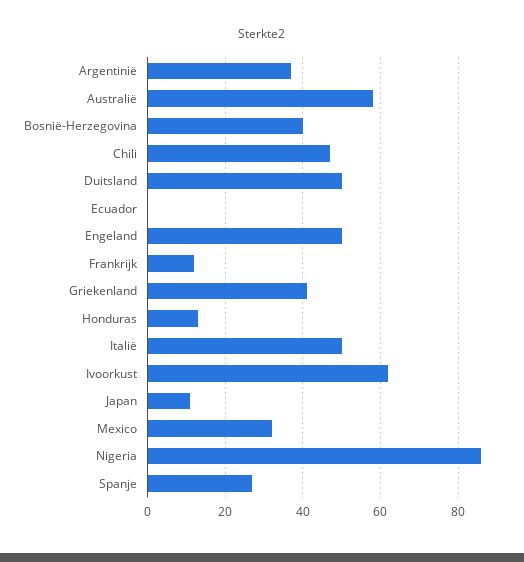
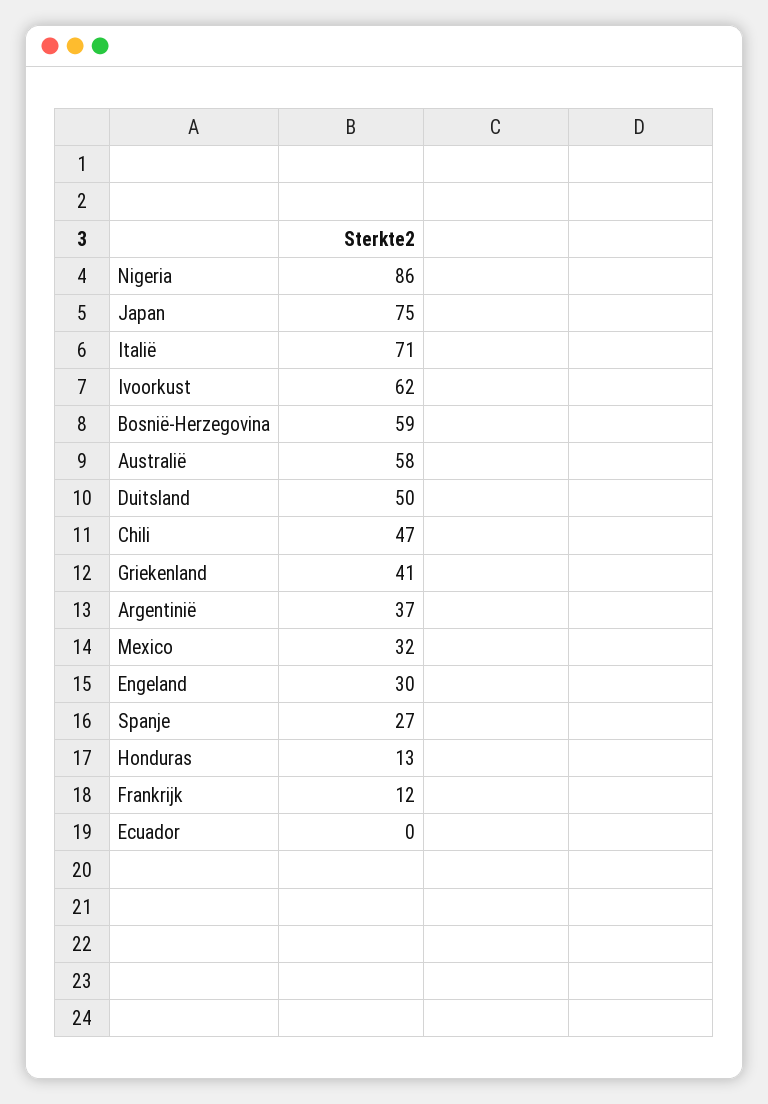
Bosnië-Herzegovina: 40 -> 59
Engeland: 50 -> 30
Italië: 50 -> 71
Japan: 10 -> 75

